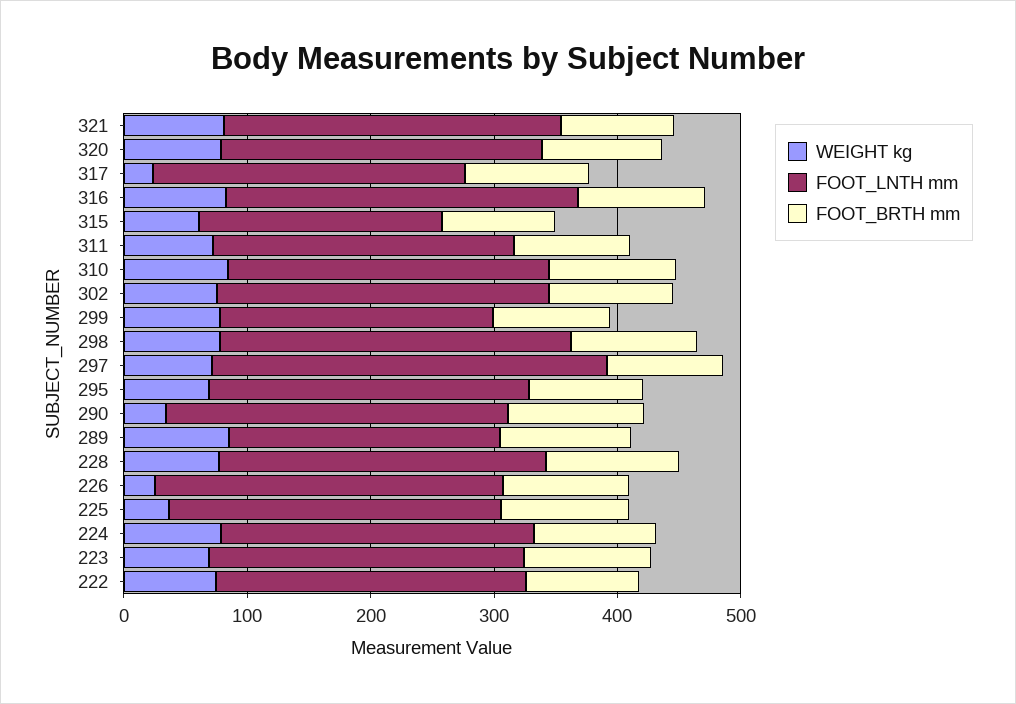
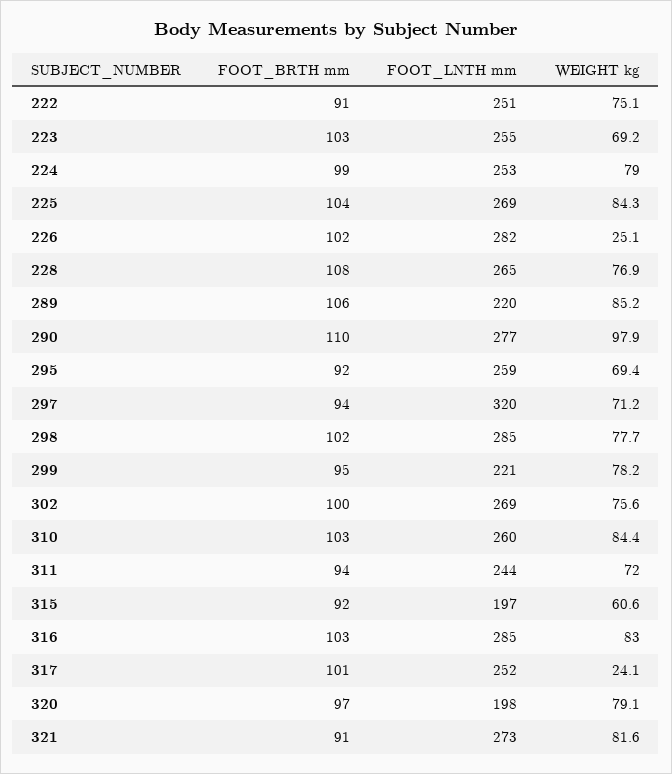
FOOT_LNTH mm, 320: 260 -> 198
WEIGHT kg, 290: 40 -> 97.9
WEIGHT kg, 225: 40 -> 84.3

